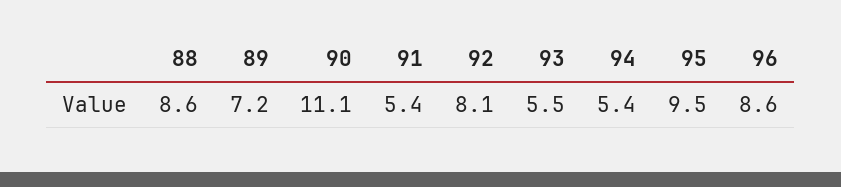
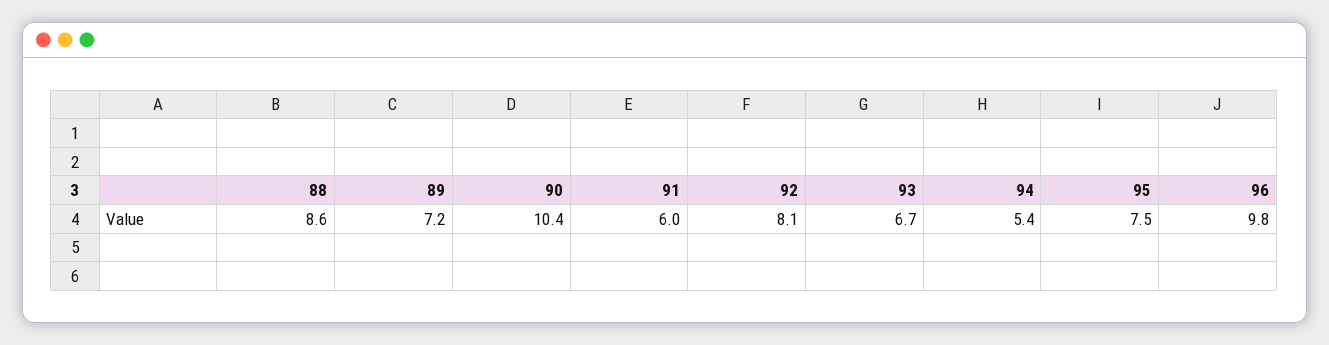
90: 11.1 -> 10.4
91: 5.4 -> 6
93: 5.5 -> 6.7
95: 9.5 -> 7.5
96: 8.6 -> 9.8

